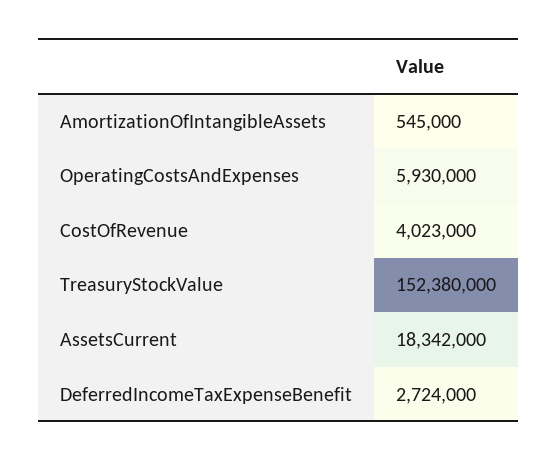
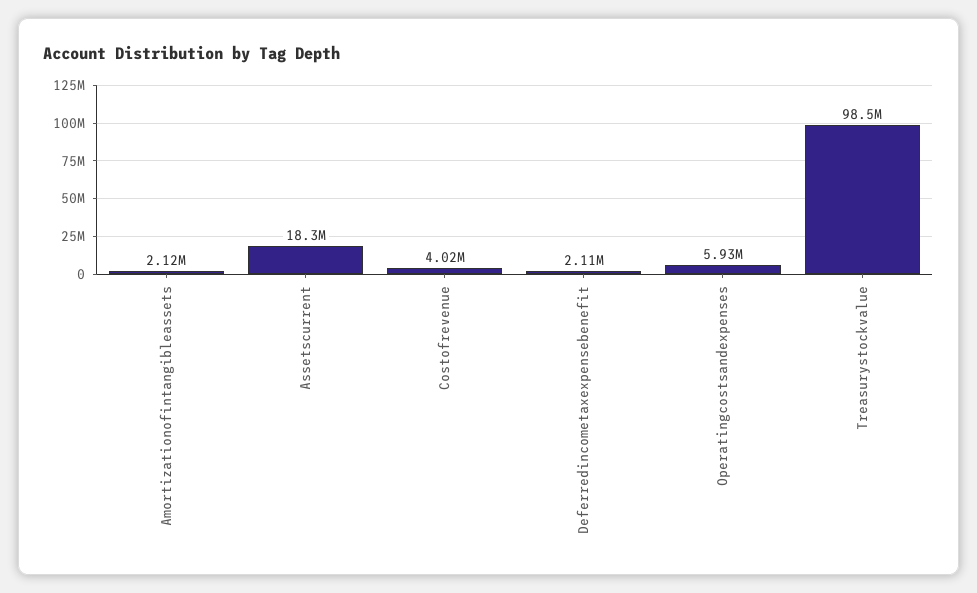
AmortizationOfIntangibleAssets: 545000 -> 2120000
TreasuryStockValue: 152380000 -> 98500000
DeferredIncomeTaxExpenseBenefit: 2724000 -> 2110000

